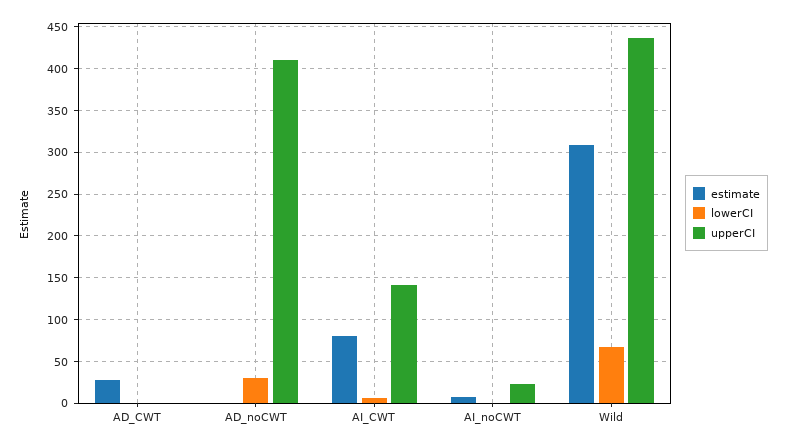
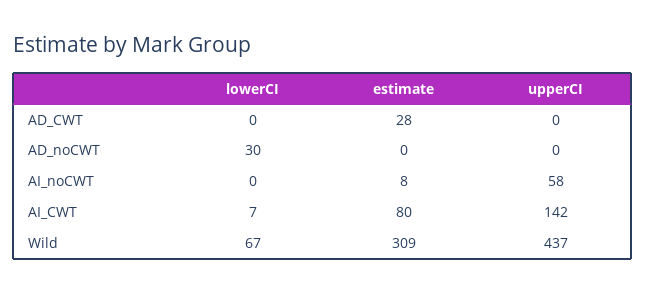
upperCI, AD_noCWT: 410 -> 0
upperCI, AI_noCWT: 20 -> 58

